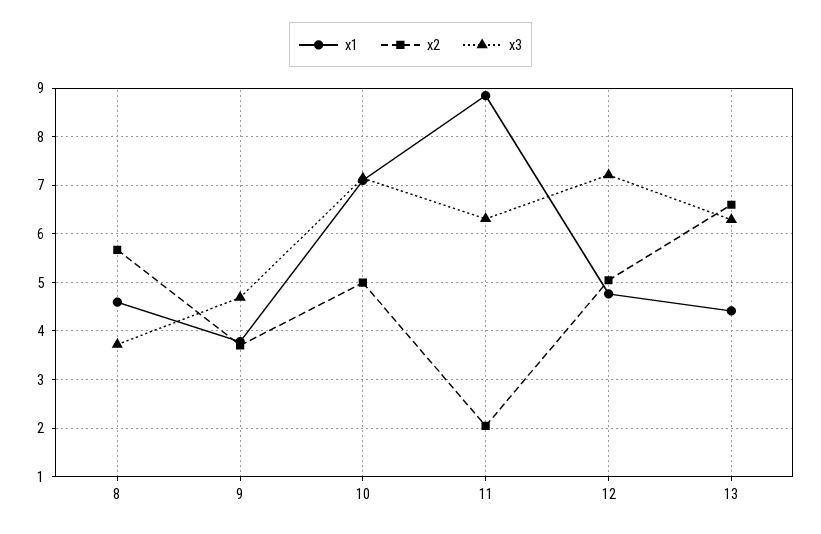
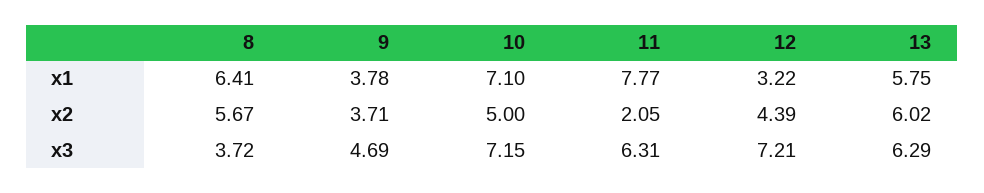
x1, 8: 4.6 -> 6.41
x1, 11: 8.8 -> 7.77
x1, 12: 4.8 -> 3.22
x2, 12: 5 -> 4.39
x1, 13: 4.4 -> 5.75
x2, 13: 6.6 -> 6.02

